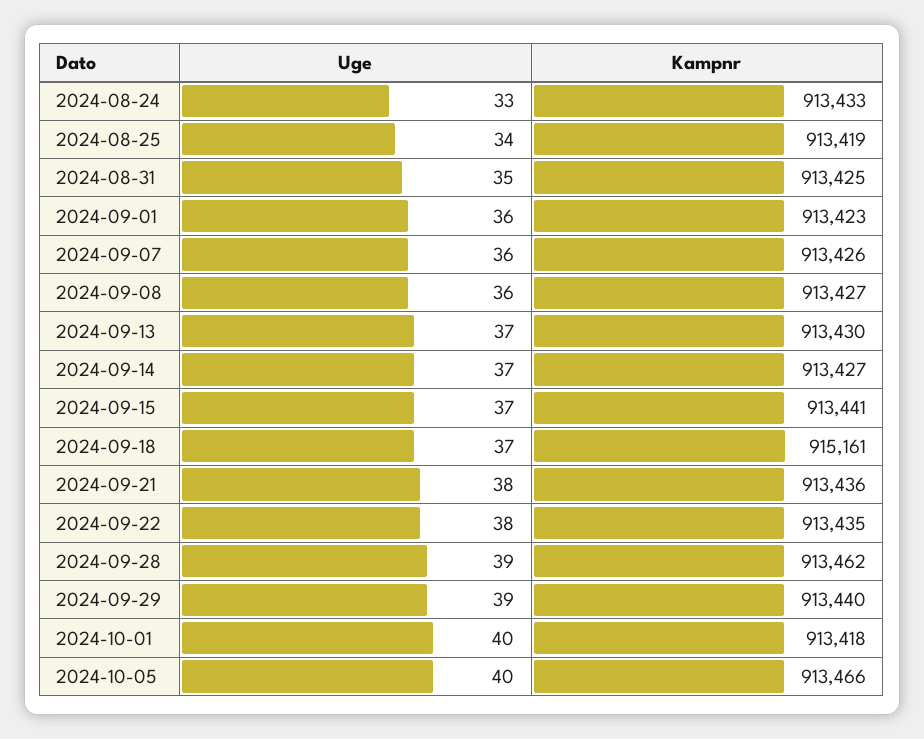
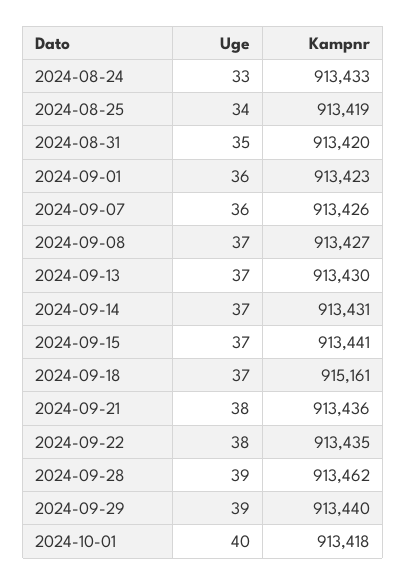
Kampnr, 2024-08-31: 913425 -> 913420
Uge, 2024-09-08: 36 -> 37
Kampnr, 2024-09-14: 913427 -> 913431
Uge, 2024-10-05: 40 -> none
Kampnr, 2024-10-05: 913466 -> none

